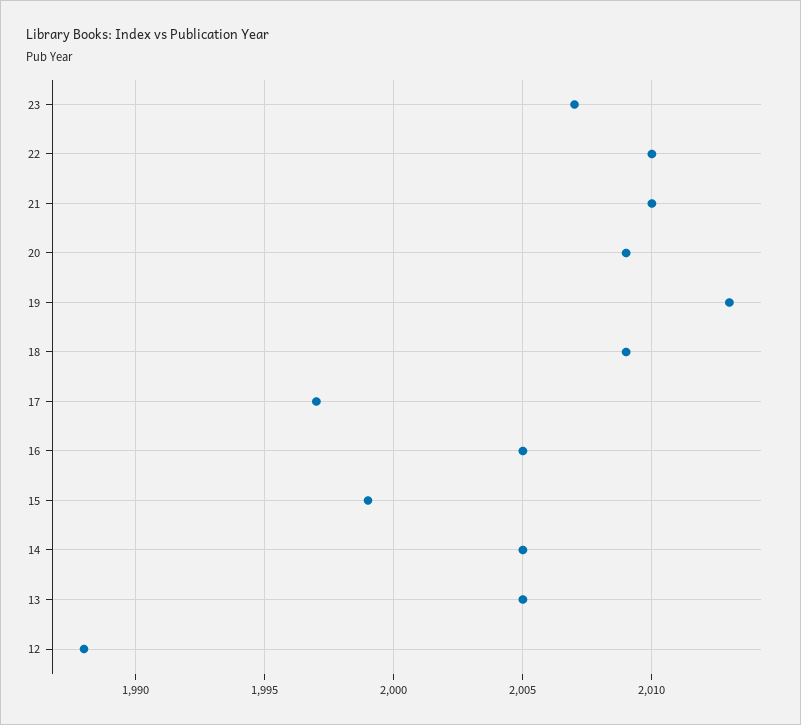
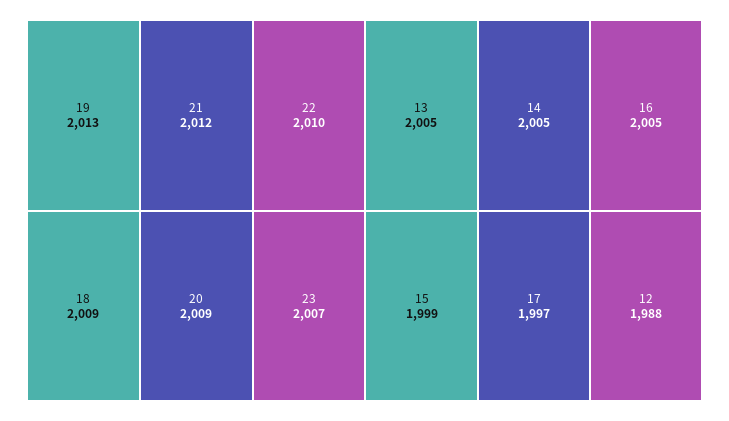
21: 2010 -> 2012

